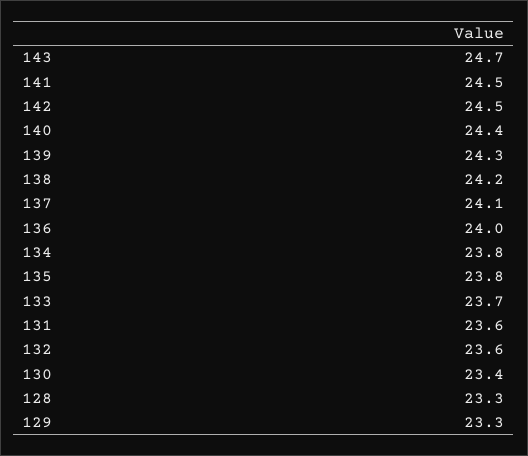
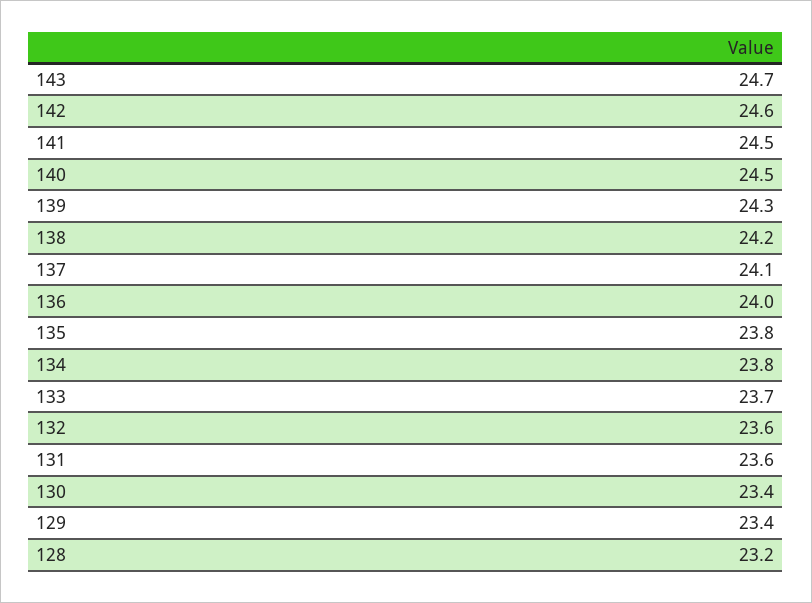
142: 24.5 -> 24.6
140: 24.4 -> 24.5
128: 23.3 -> 23.2
129: 23.3 -> 23.4

